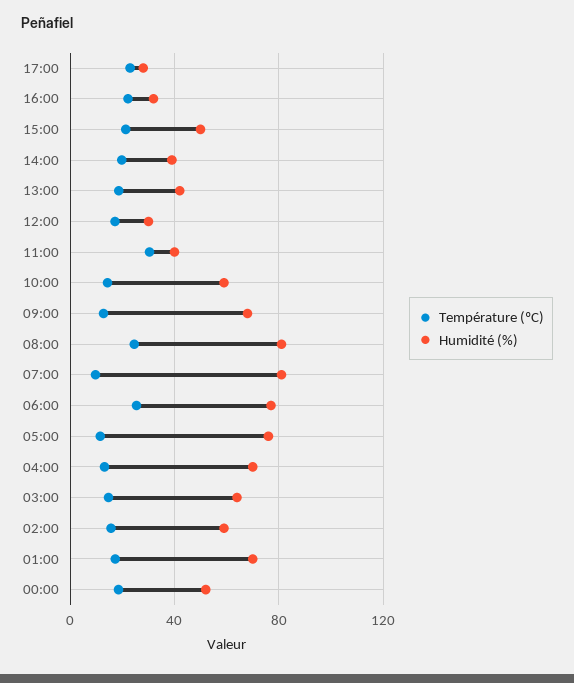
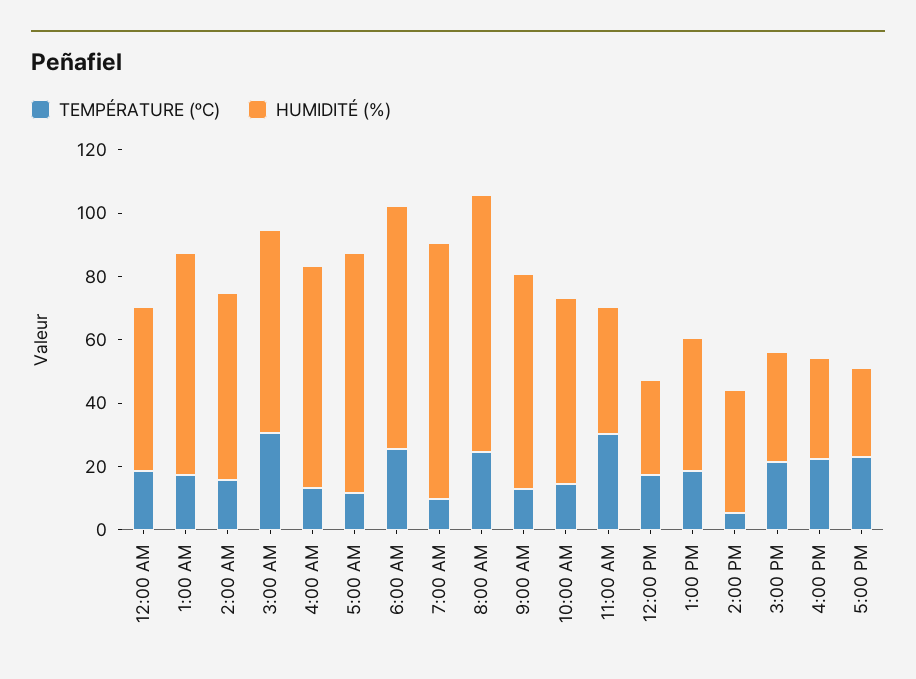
Humidité (%), 15:00: 50 -> 35
Température (ºC), 14:00: 20 -> 5
Température (ºC), 03:00: 15 -> 30

